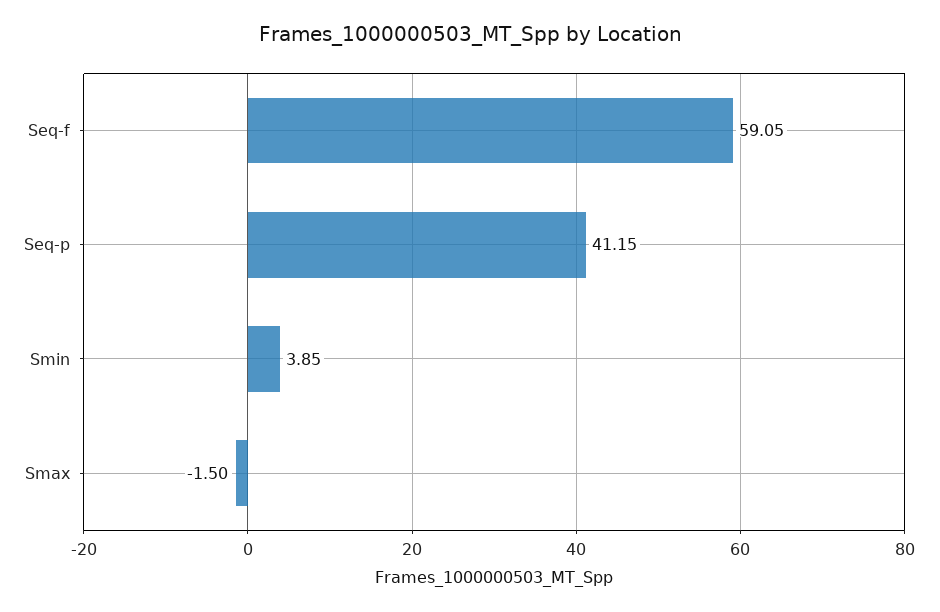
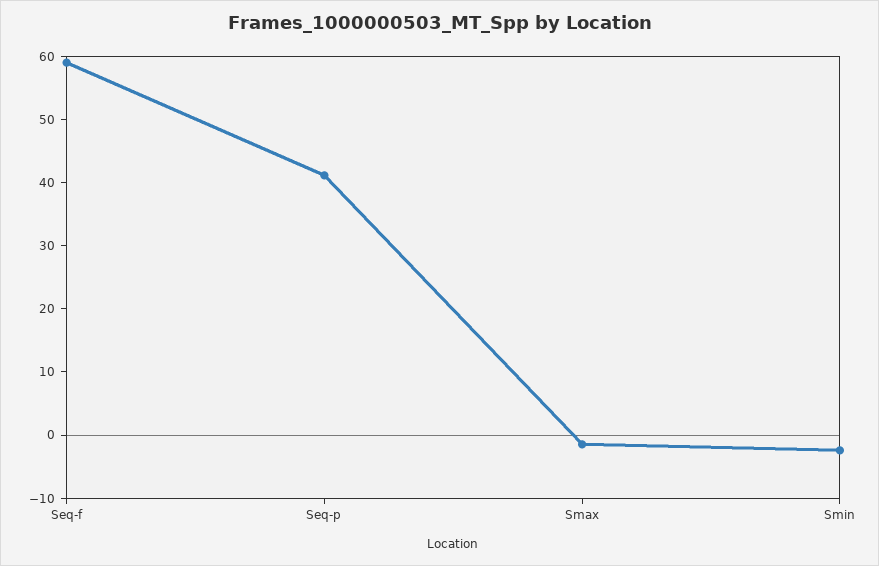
Smin: 3.85 -> -2

